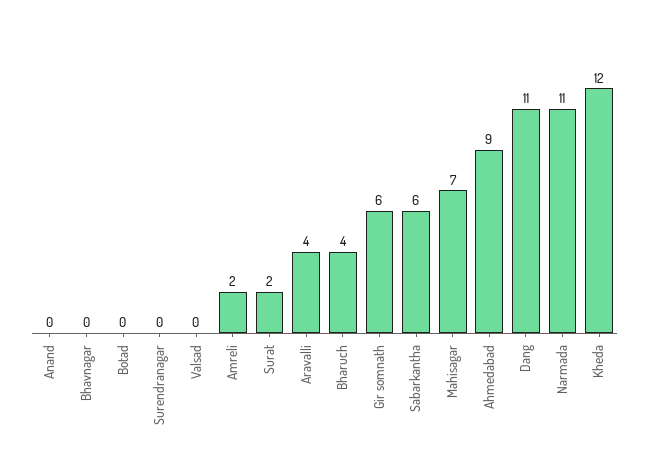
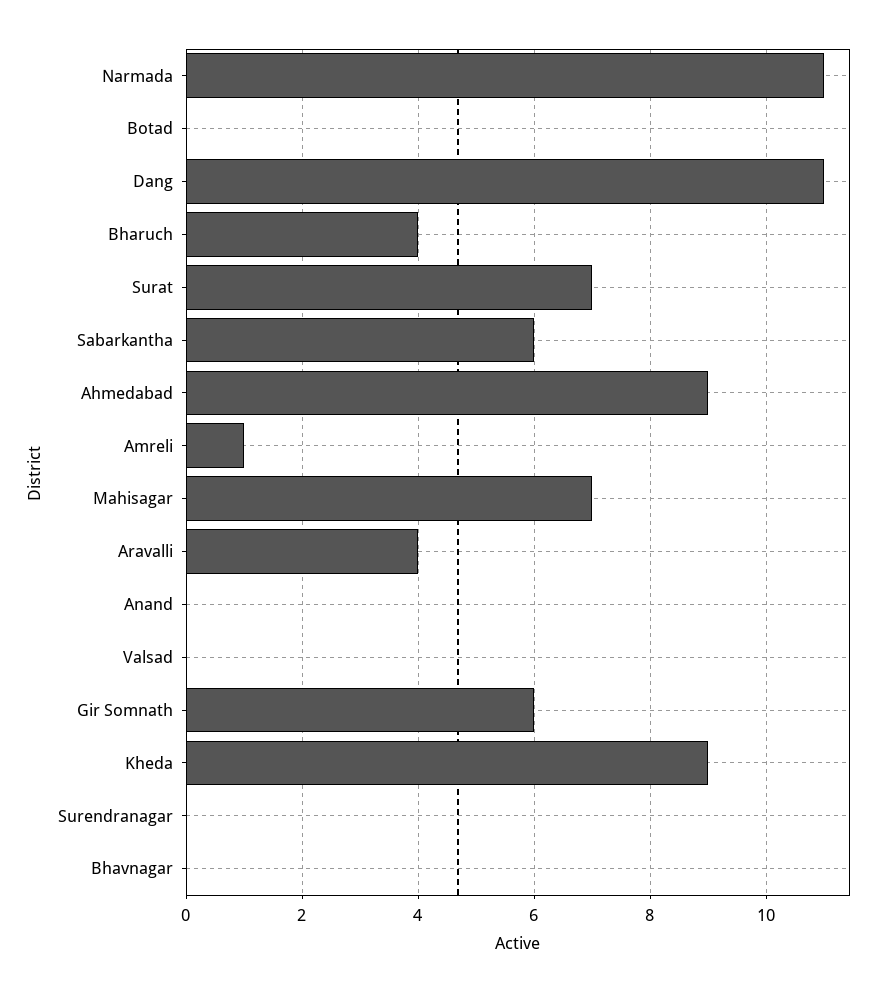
Amreli: 2 -> 1
Surat: 2 -> 7
Kheda: 12 -> 9

